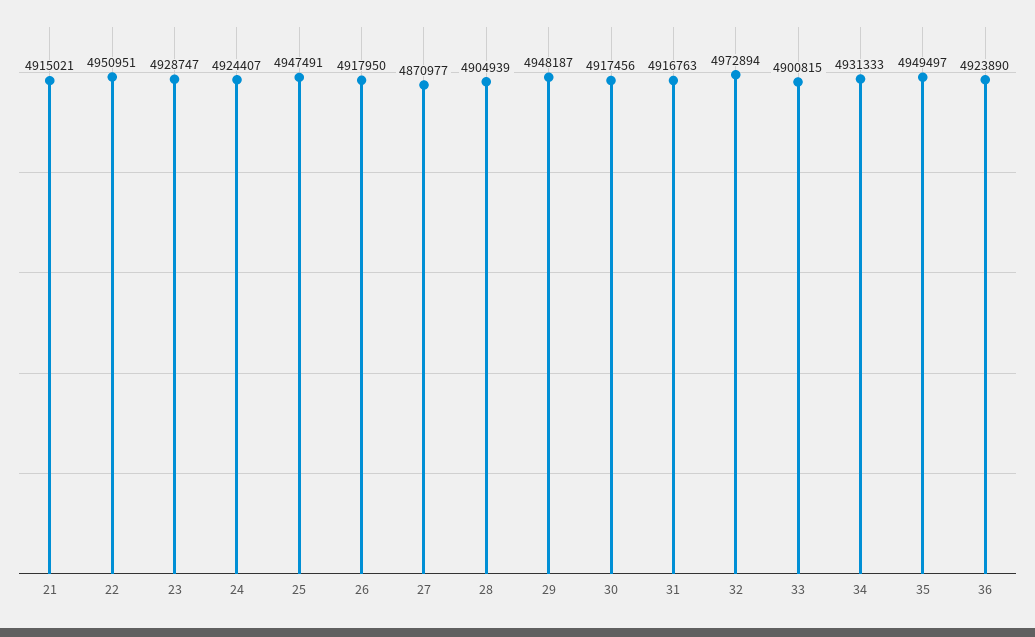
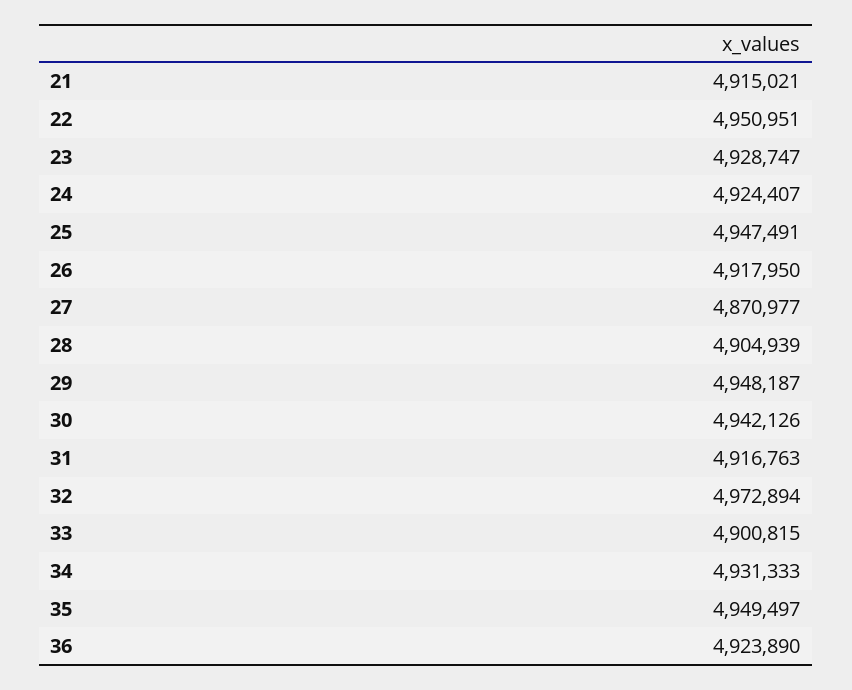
30: 4917456 -> 4942126

